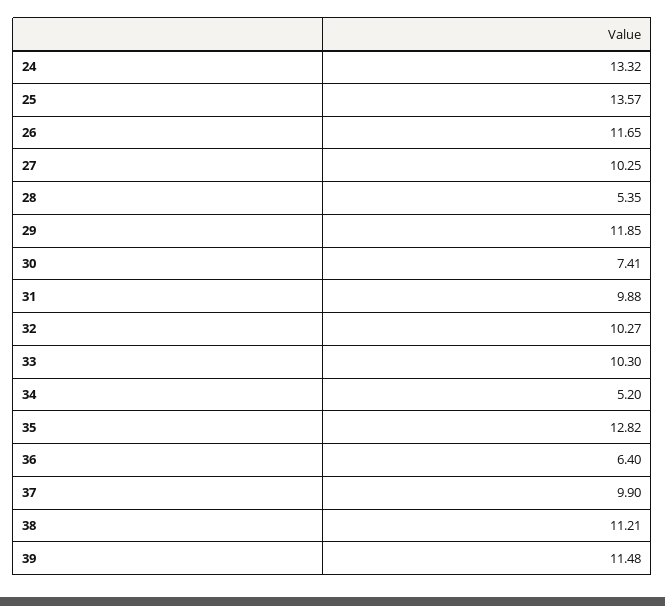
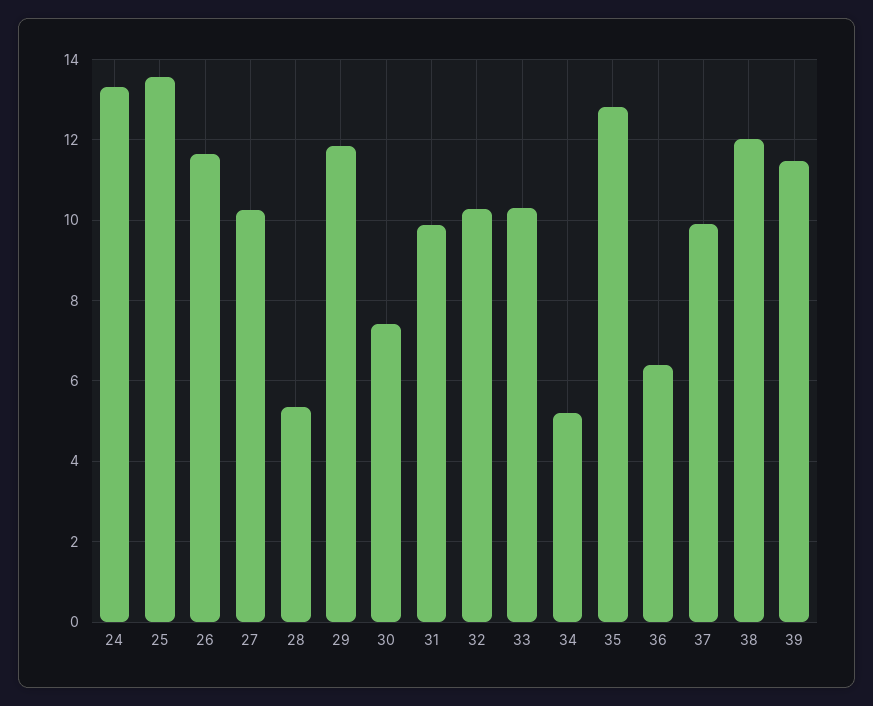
38: 11.21 -> 12

